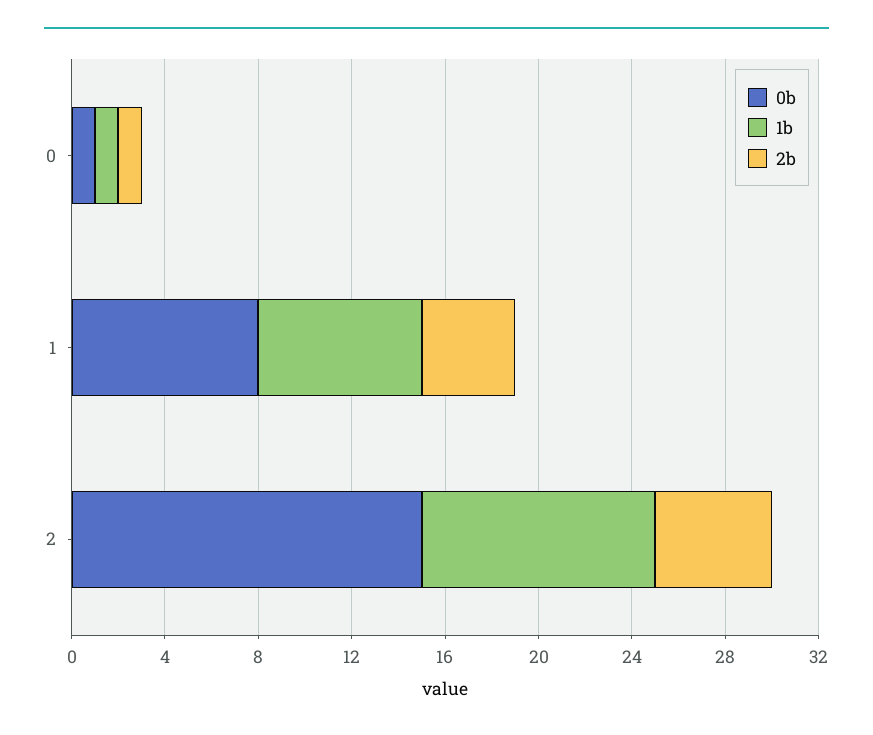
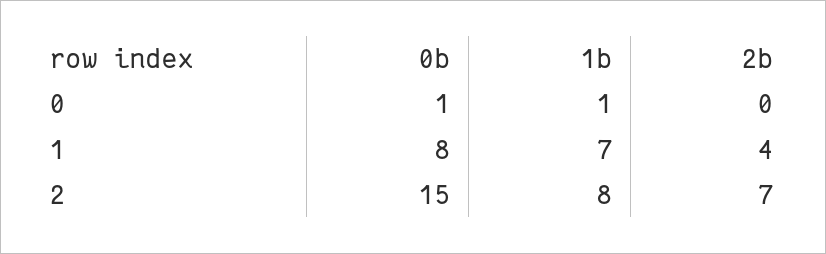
2b, 0: 1 -> 0
1b, 2: 10 -> 8
2b, 2: 5 -> 7

